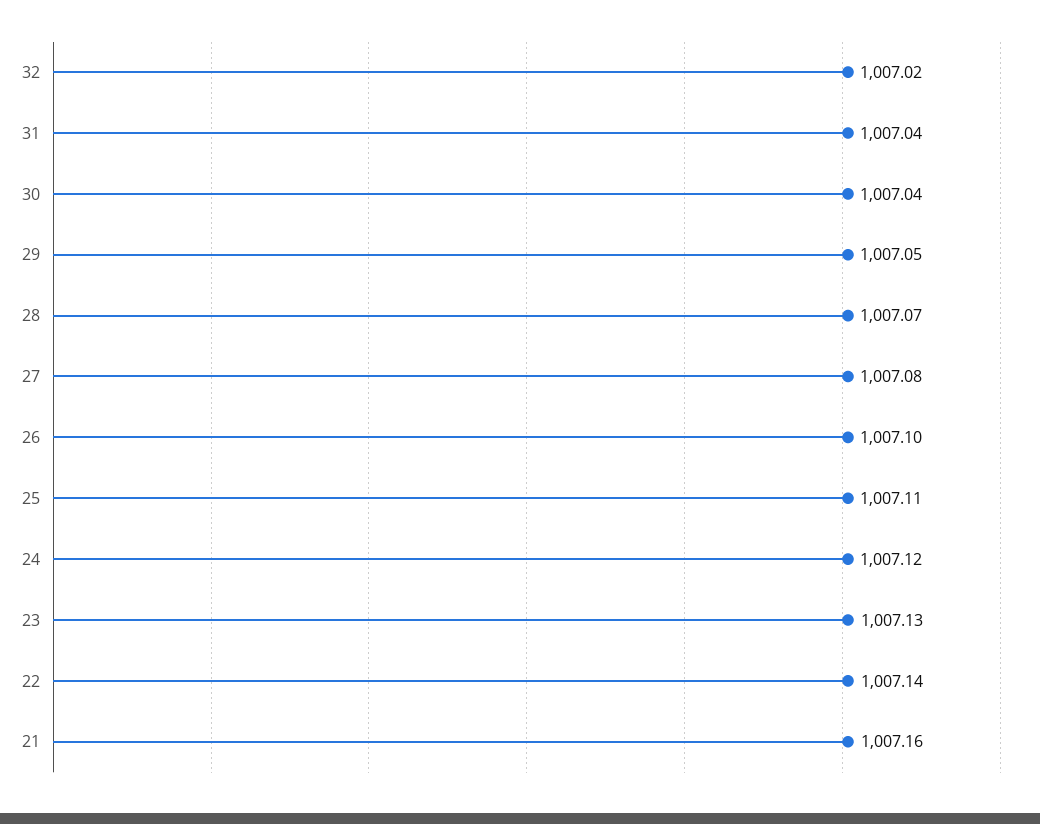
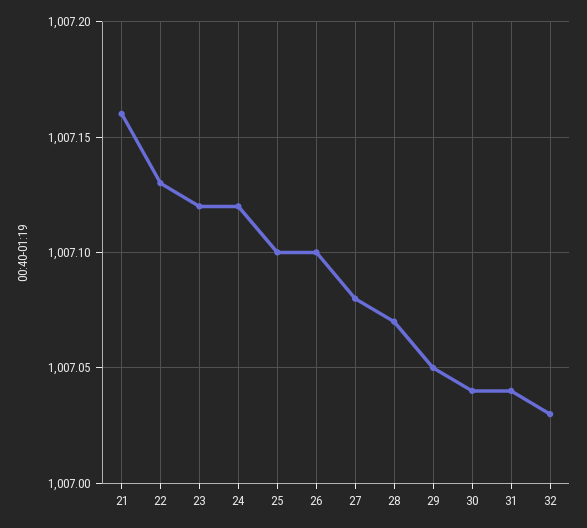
32: 1007.02 -> 1007.03
25: 1007.11 -> 1007.1
23: 1007.13 -> 1007.12
22: 1007.14 -> 1007.13

